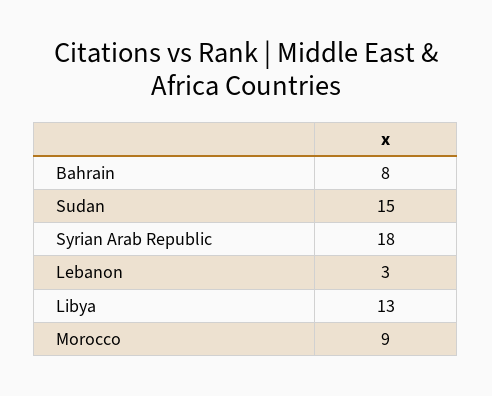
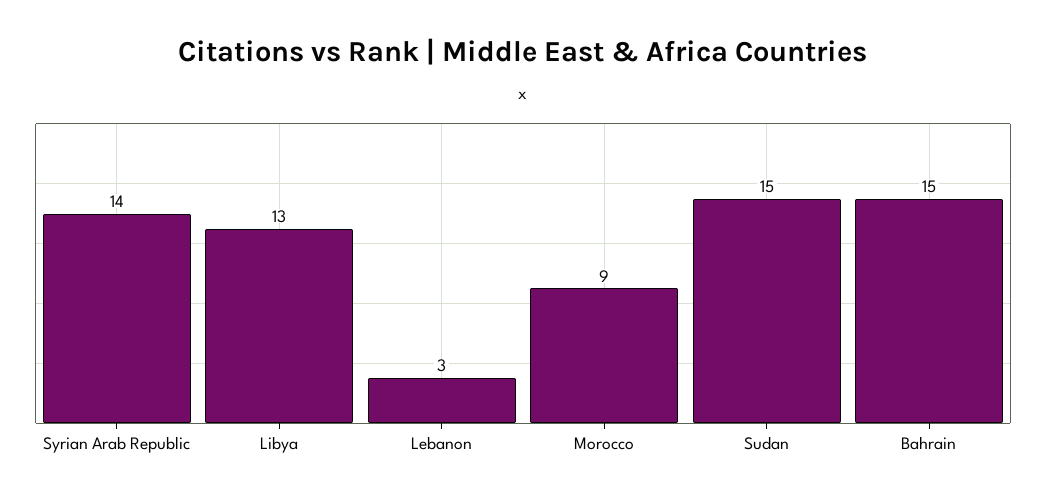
Bahrain: 8 -> 15
Syrian Arab Republic: 18 -> 14

